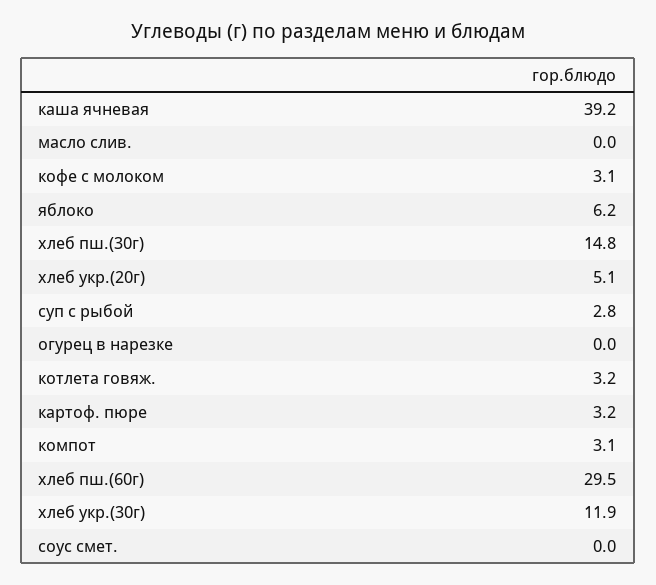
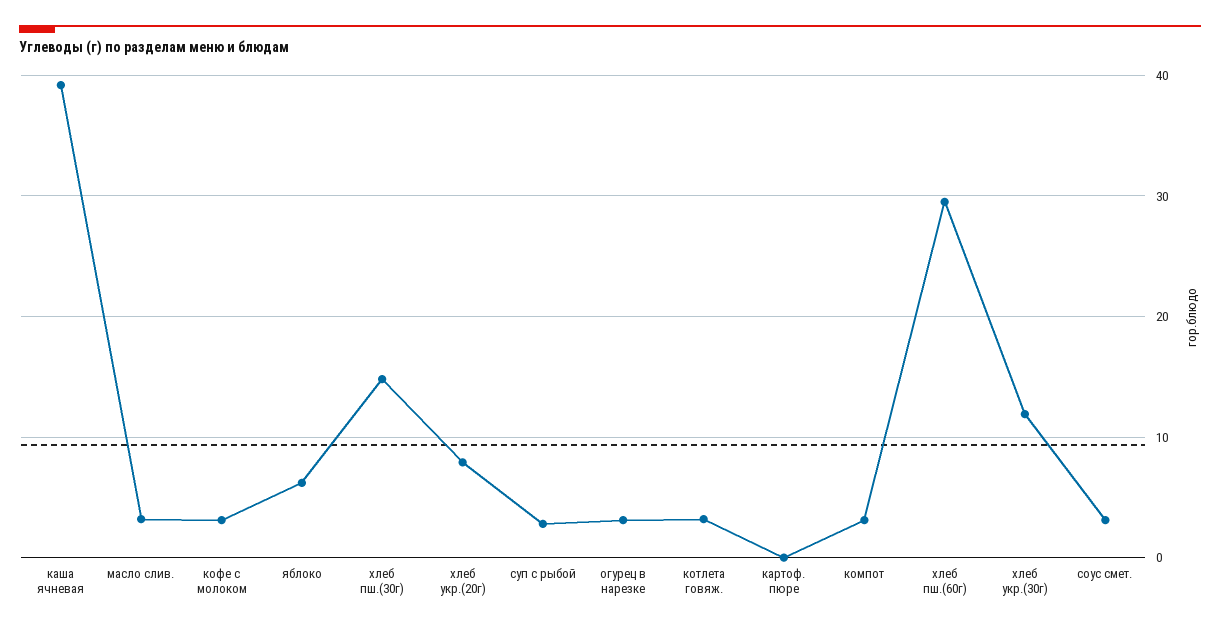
масло слив.: 0 -> 3
хлеб укр.(20г): 5.1 -> 8
огурец в нарезке: 0 -> 3
картоф. пюре: 3.2 -> 0
соус смет.: 0 -> 3

